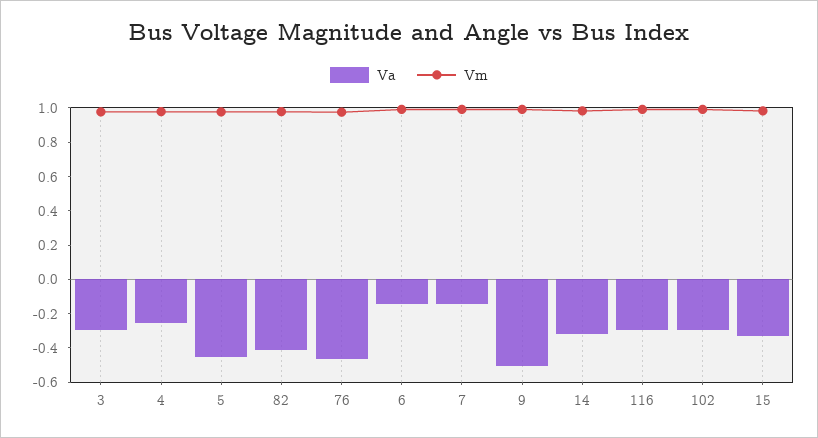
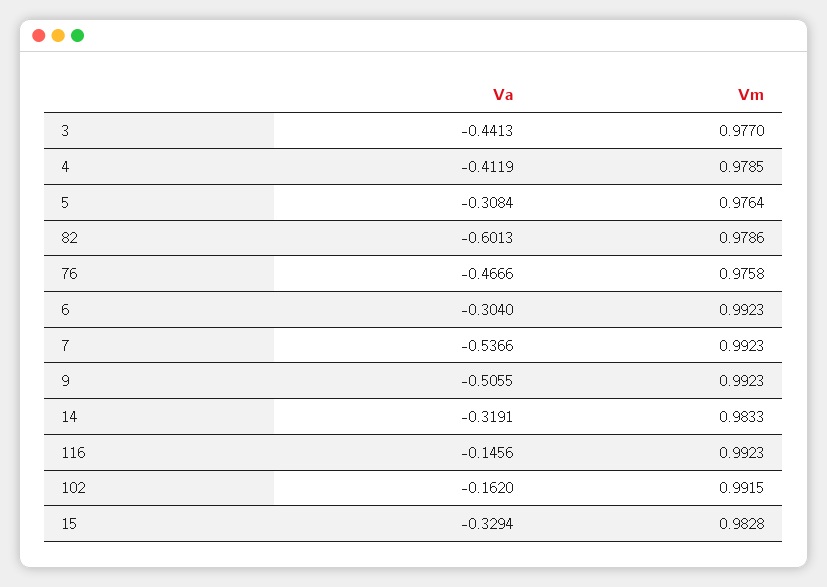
Va, 3: -0.3 -> -0.4413
Va, 4: -0.25 -> -0.4119
Va, 5: -0.45 -> -0.3084
Va, 82: -0.4 -> -0.6013
Va, 6: -0.15 -> -0.304
Va, 7: -0.15 -> -0.5366
Va, 116: -0.3 -> -0.1456
Va, 102: -0.3 -> -0.162

